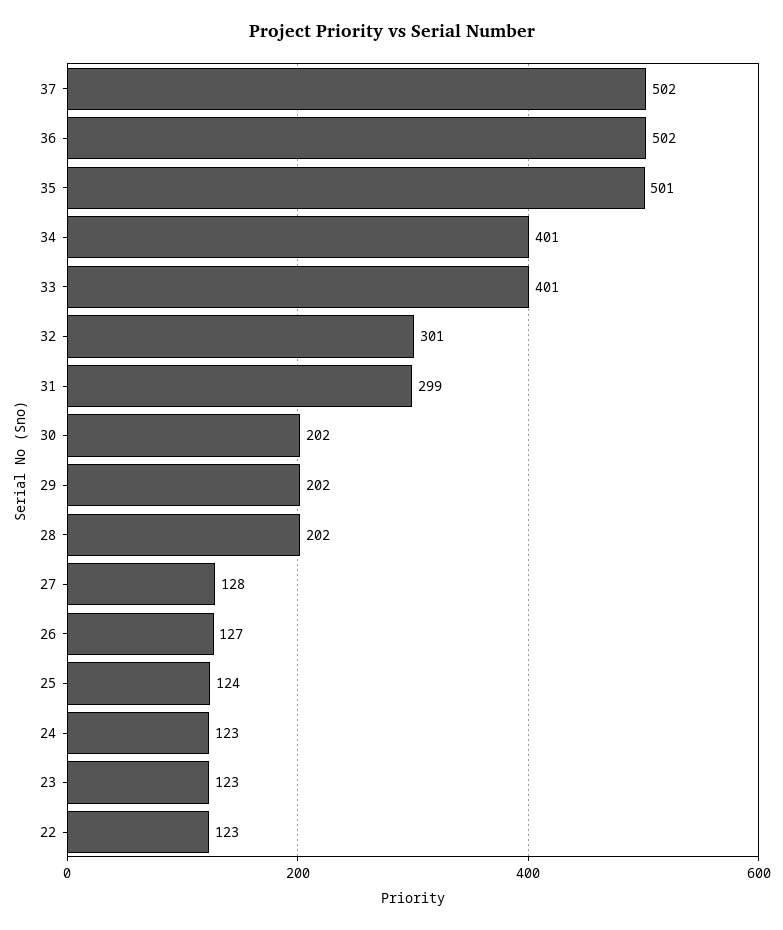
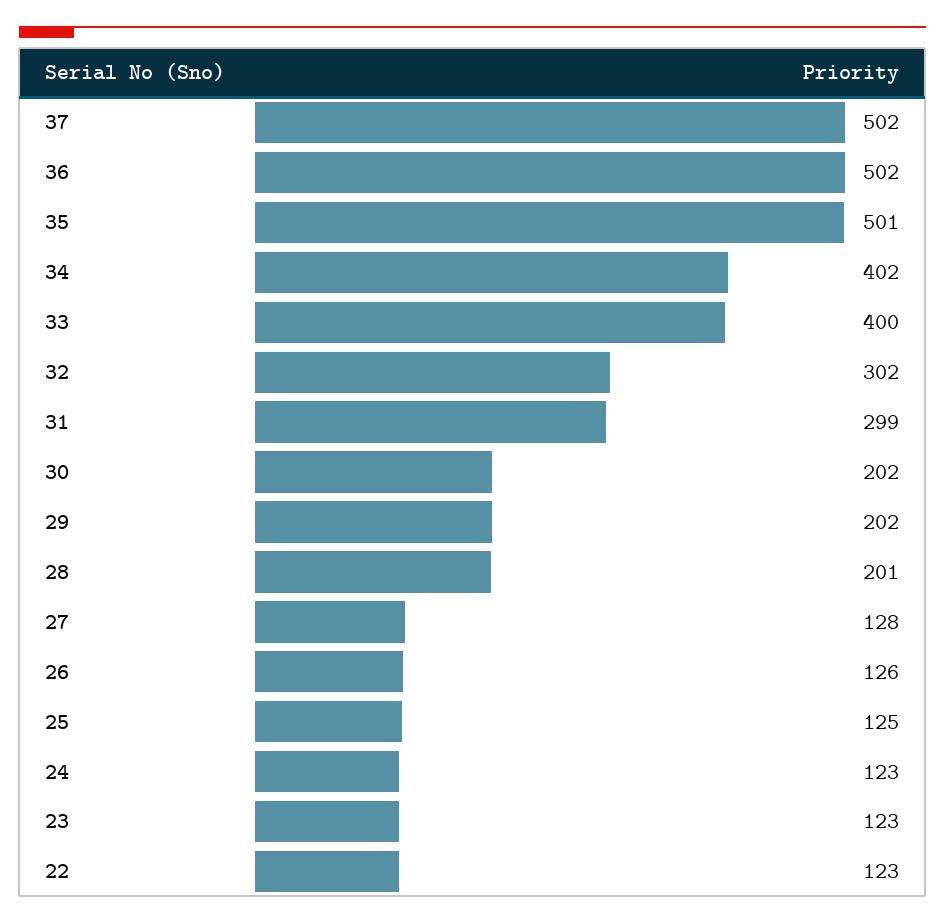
34: 401 -> 402
33: 401 -> 400
32: 301 -> 302
28: 202 -> 201
26: 127 -> 126
25: 124 -> 125

